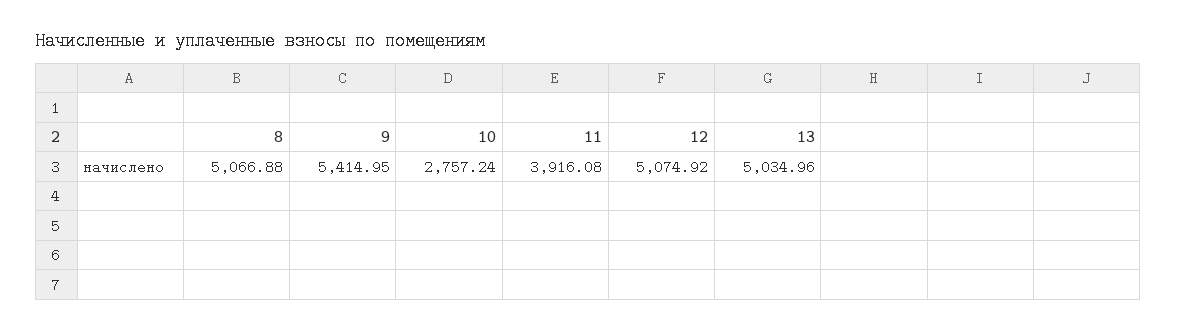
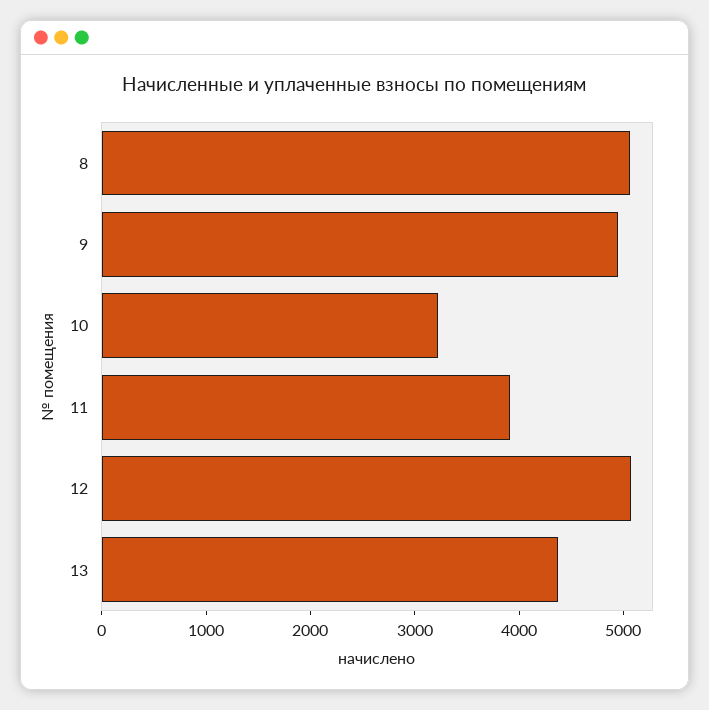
9: 5414.95 -> 5000
10: 2757.24 -> 3200
13: 5034.96 -> 4400

